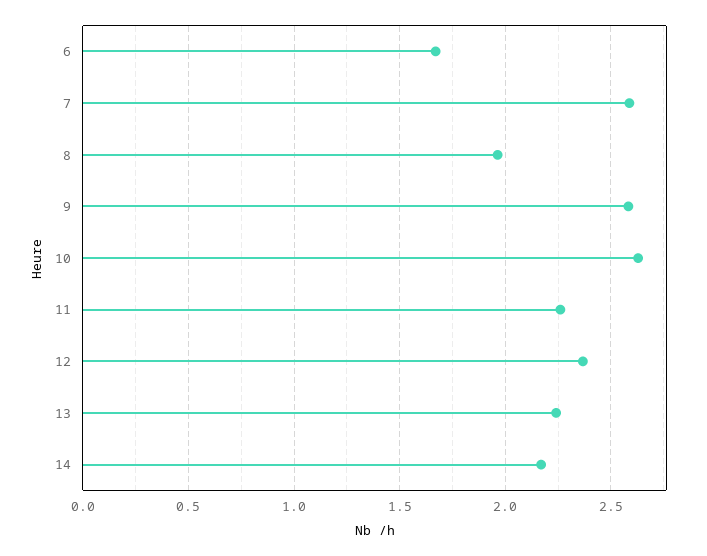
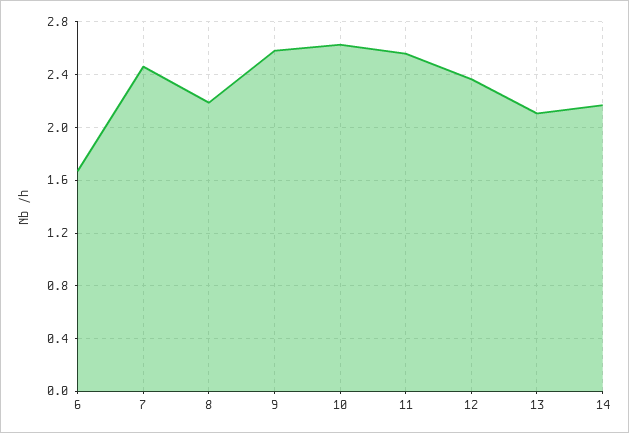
7: 2.6 -> 2.45
8: 1.95 -> 2.2
11: 2.25 -> 2.55
13: 2.25 -> 2.1

